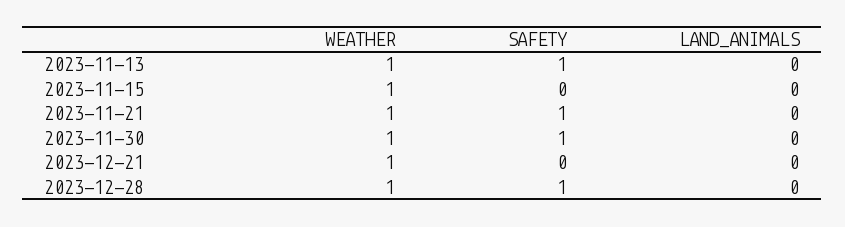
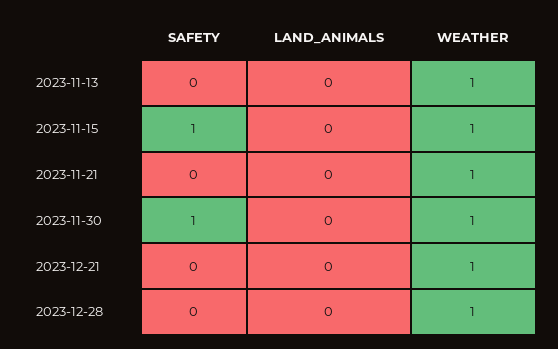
SAFETY, 2023-11-13: 1 -> 0
SAFETY, 2023-11-15: 0 -> 1
SAFETY, 2023-11-21: 1 -> 0
SAFETY, 2023-12-28: 1 -> 0

